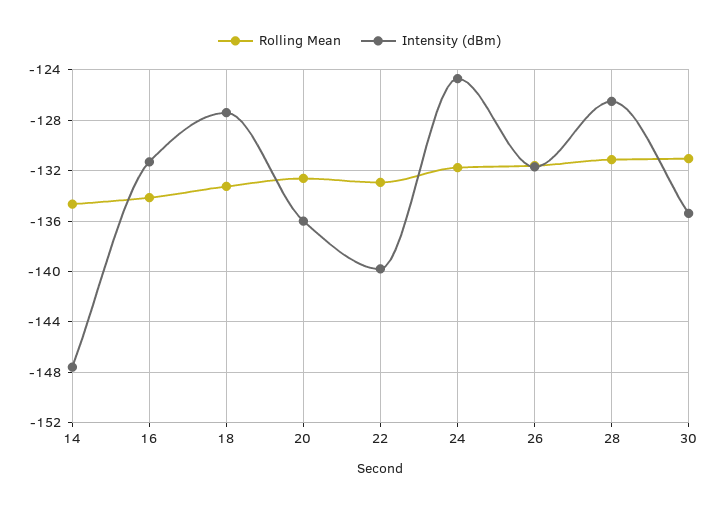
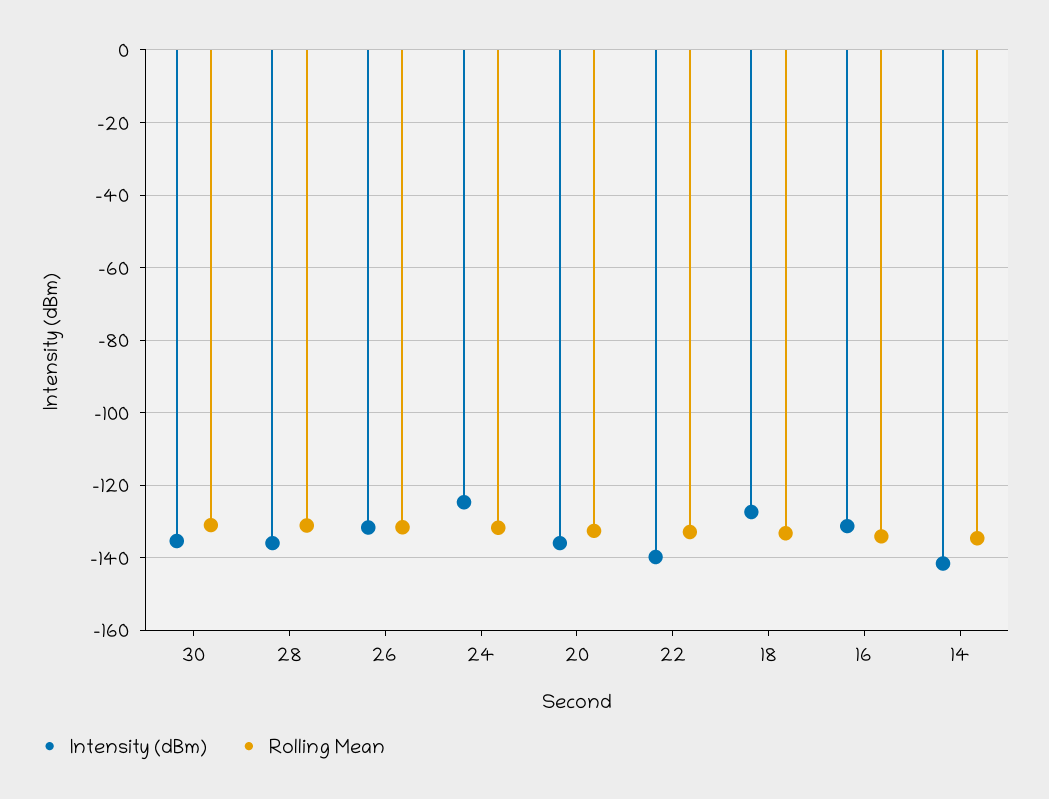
Intensity (dBm), 14: -147.5 -> -142
Intensity (dBm), 28: -126.5 -> -136

